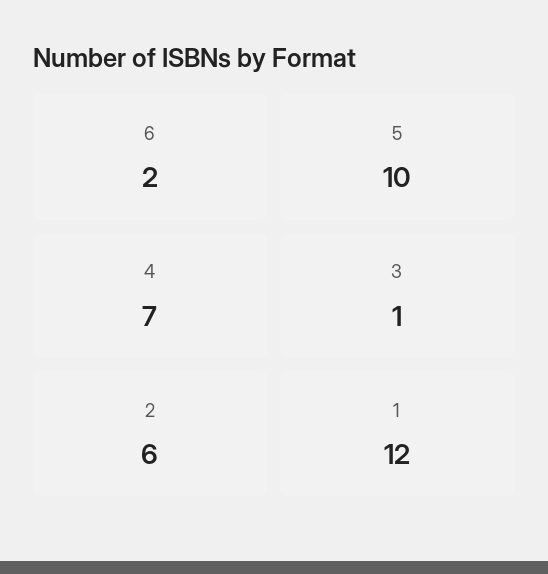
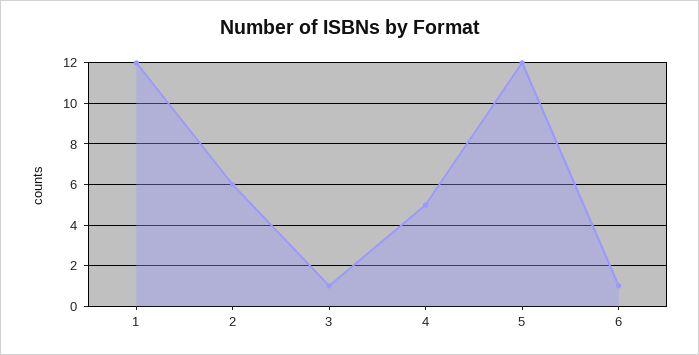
6: 2 -> 1
5: 10 -> 12
4: 7 -> 5

